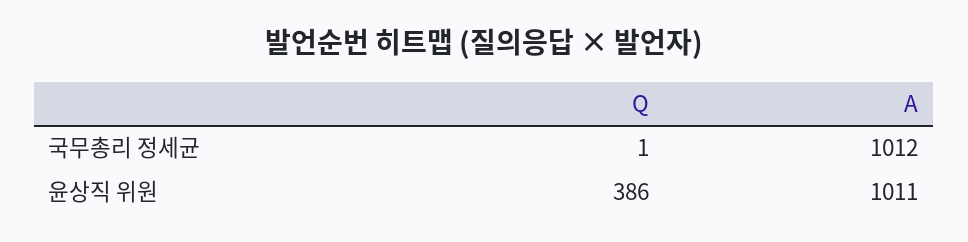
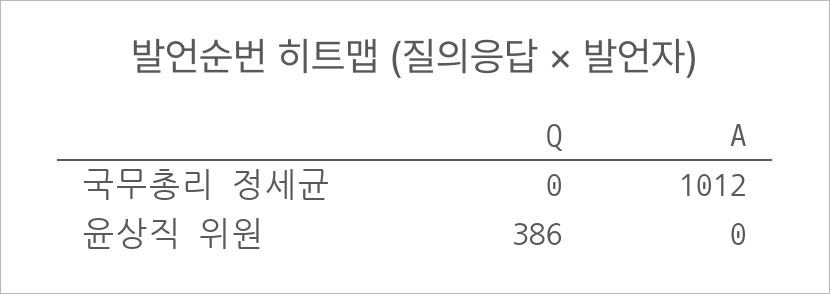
Q, 국무총리 정세균: 1 -> 0
A, 윤상직 위원: 1011 -> 0

